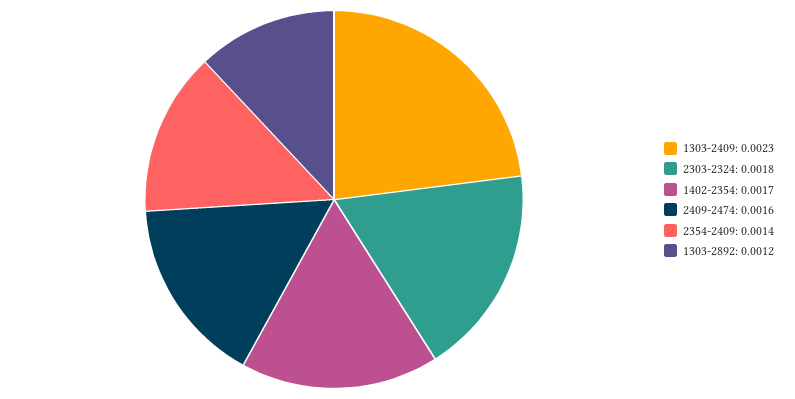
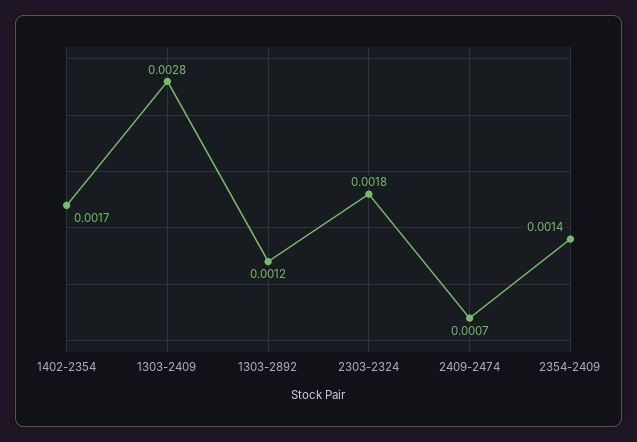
1303-2409: 0.0023 -> 0.0028
2409-2474: 0.0016 -> 0.0007

